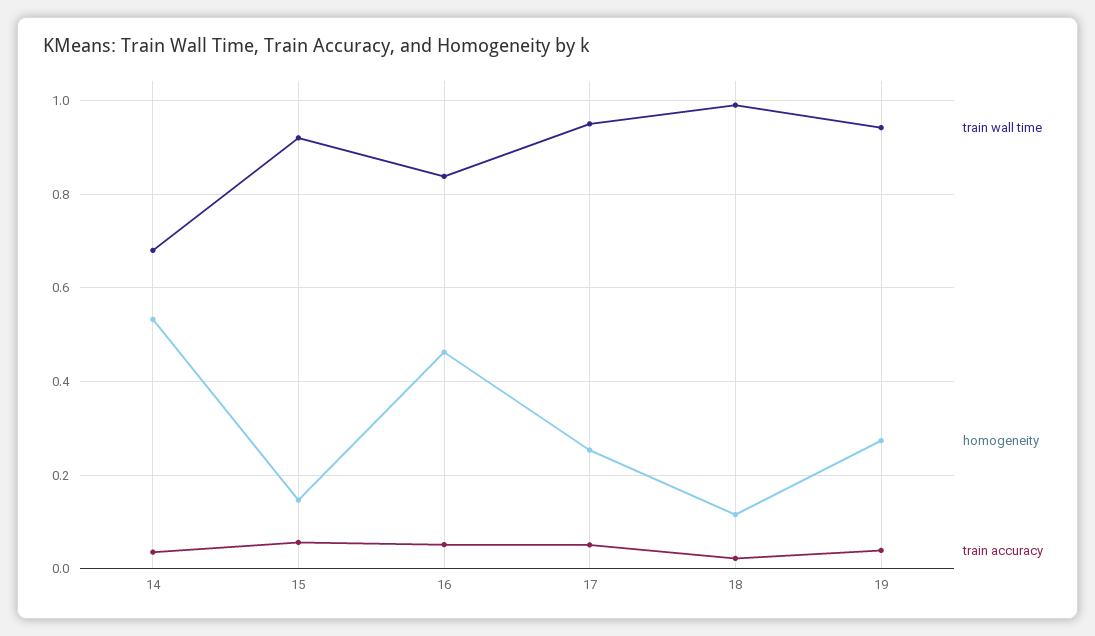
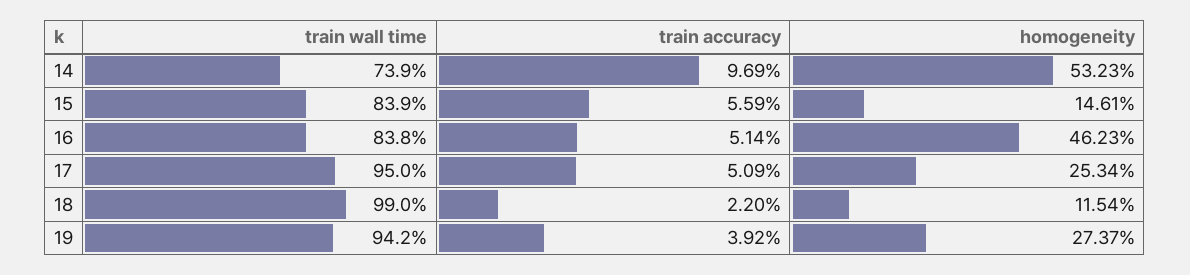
train wall time, 14: 0.68 -> 0.739
train accuracy, 14: 0.04 -> 0.0969
train wall time, 15: 0.92 -> 0.839

